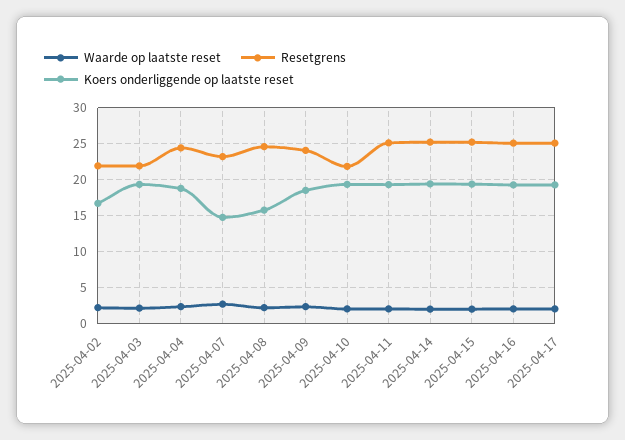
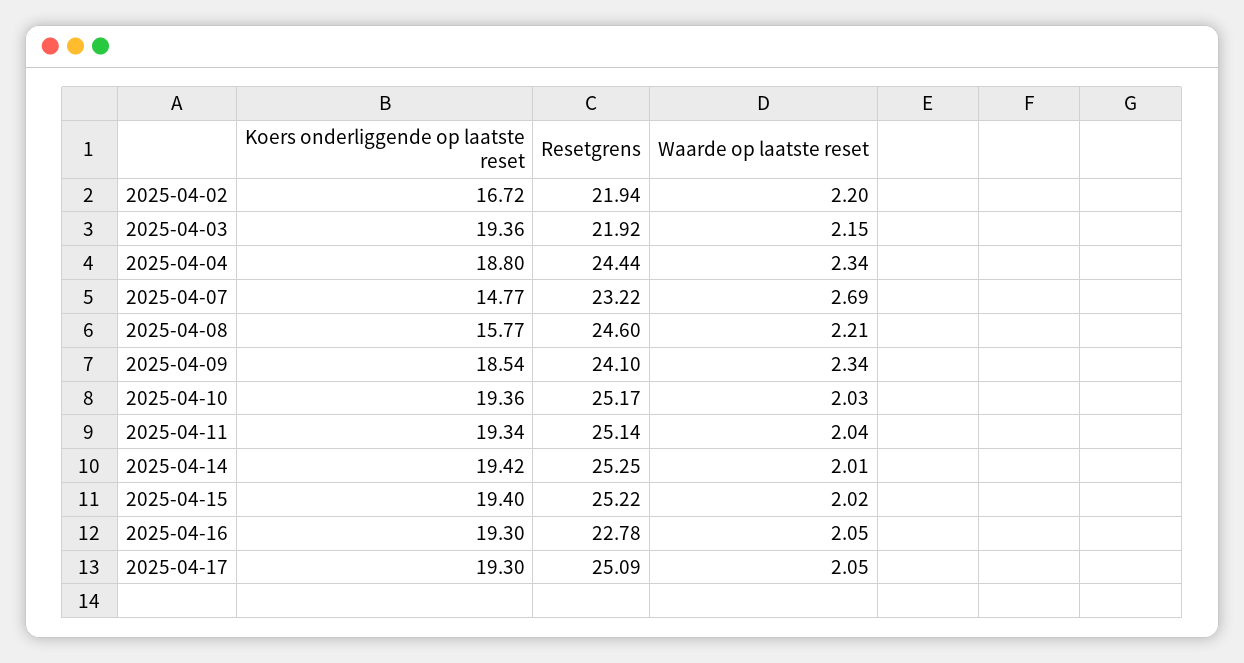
Resetgrens, 2025-04-10: 22 -> 25.17
Resetgrens, 2025-04-16: 25 -> 22.78

